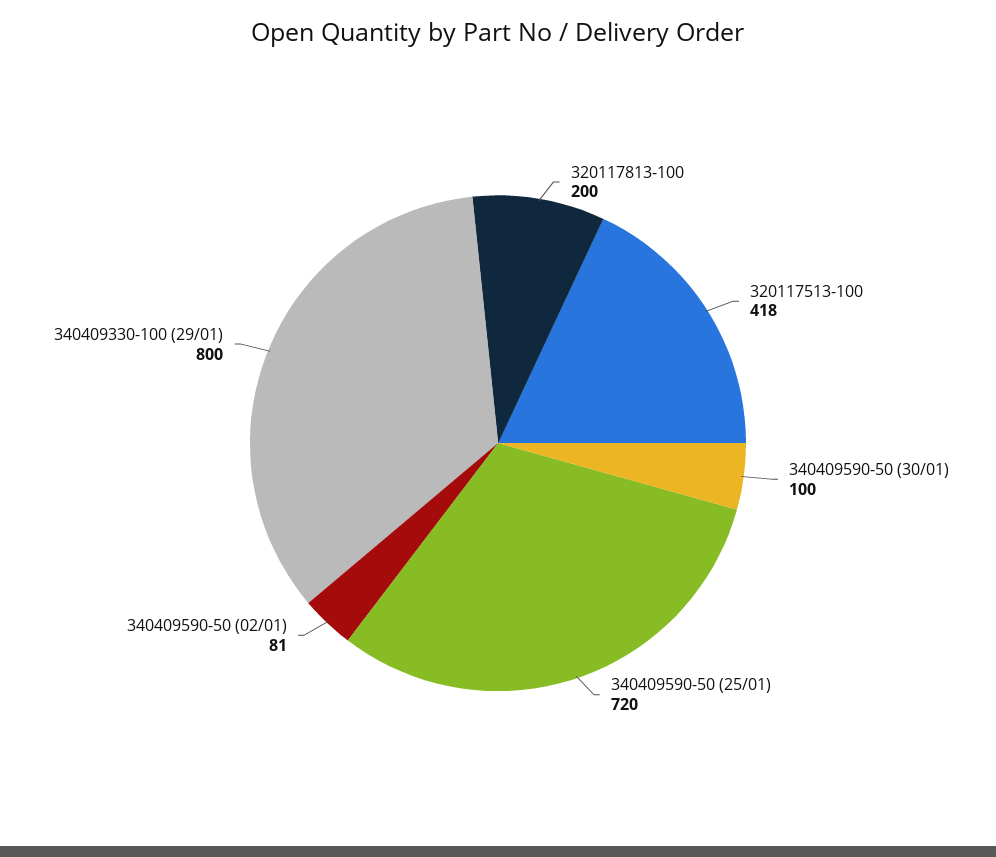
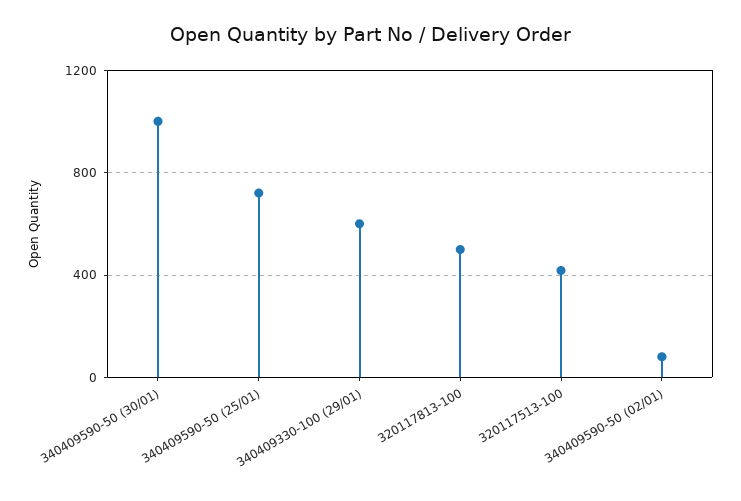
320117813-100: 200 -> 500
340409590-50 (30/01): 100 -> 1000
340409330-100 (29/01): 800 -> 600

